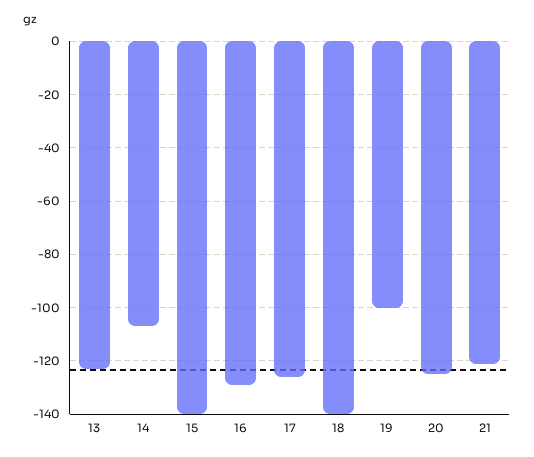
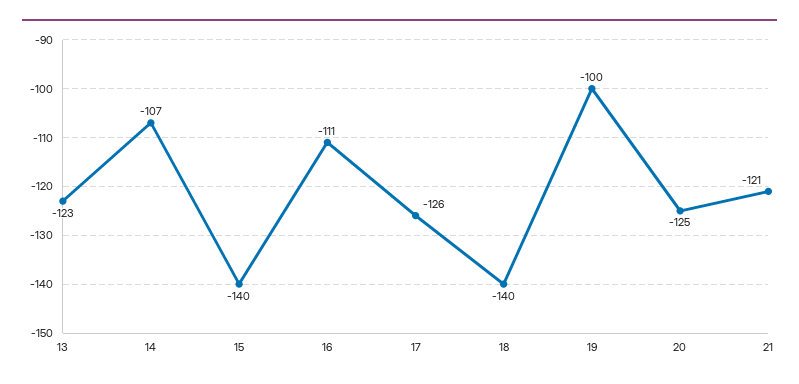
16: -130 -> -111

